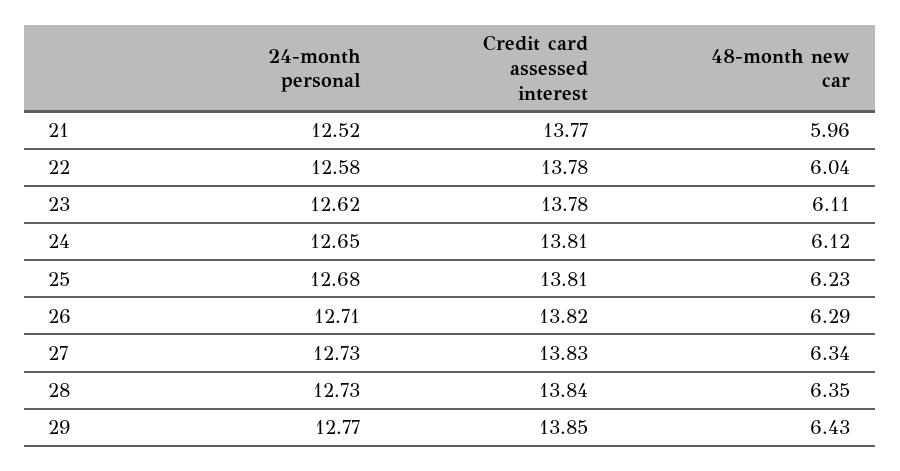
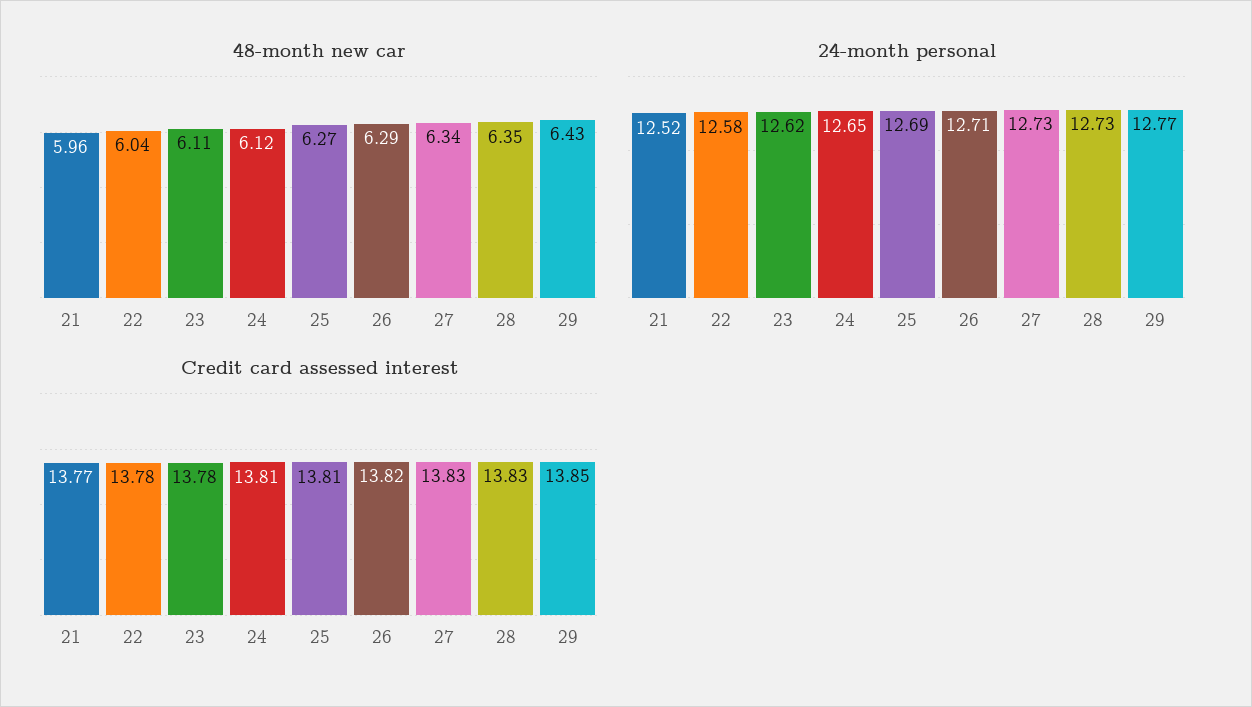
24-month personal, 25: 12.68 -> 12.69
48-month new car, 25: 6.23 -> 6.27
Credit card assessed interest, 28: 13.84 -> 13.83

